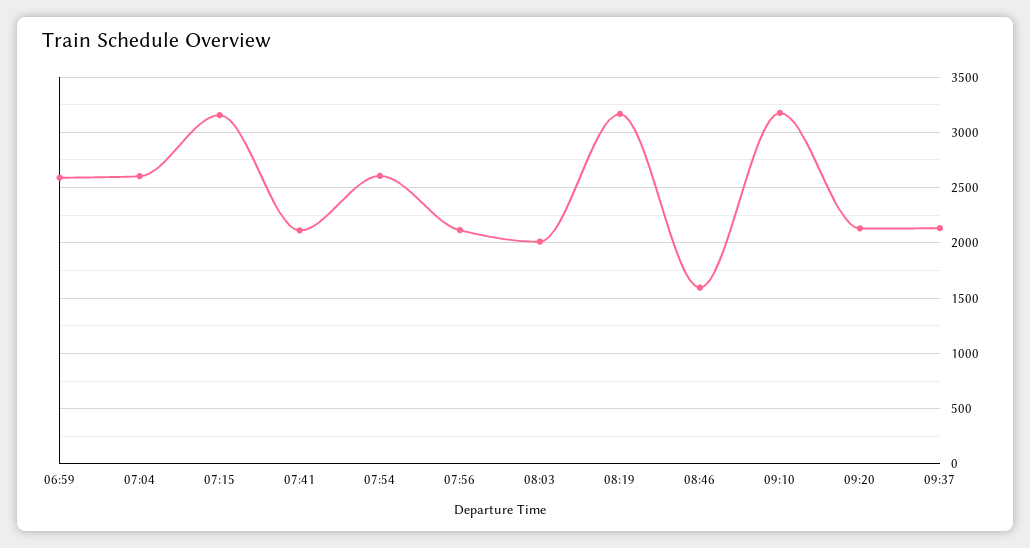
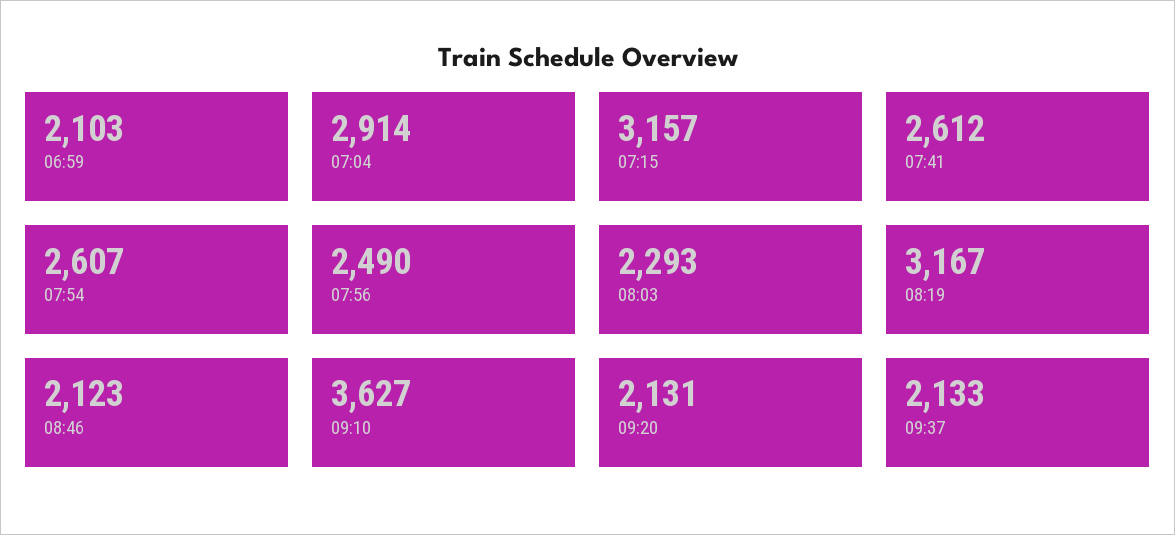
06:59: 2600 -> 2103
07:04: 2600 -> 2914
07:41: 2100 -> 2612
07:56: 2100 -> 2490
08:03: 2000 -> 2293
08:46: 1600 -> 2123
09:10: 3200 -> 3627

